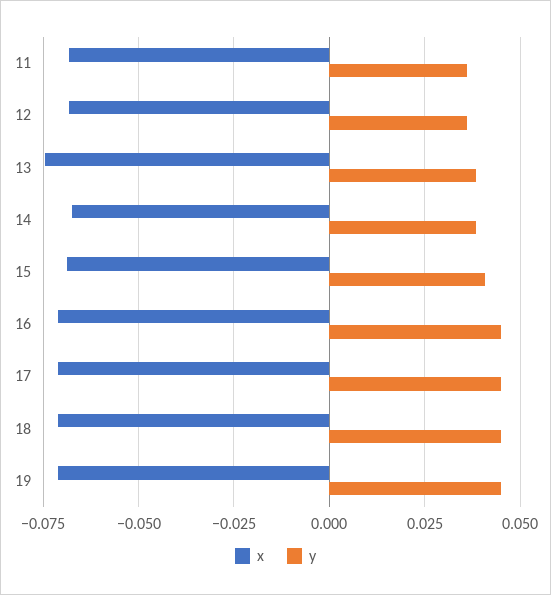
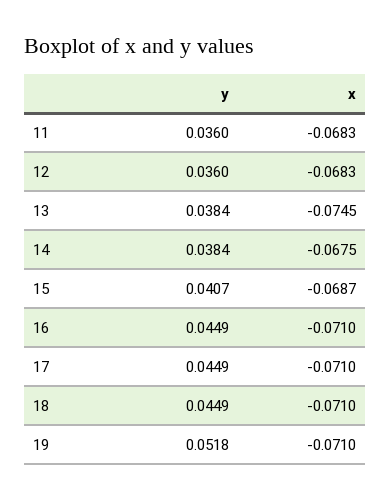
y, 19: 0.045 -> 0.0518

